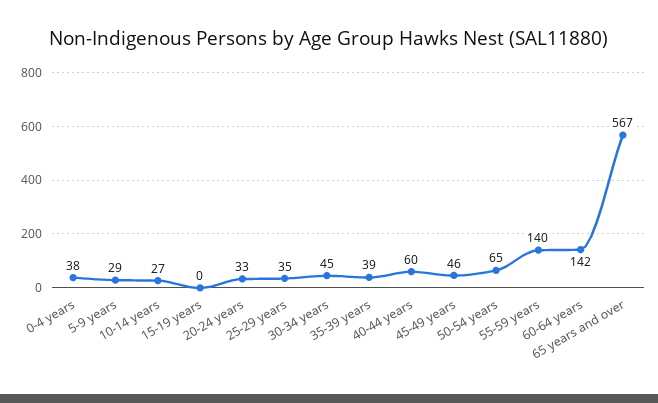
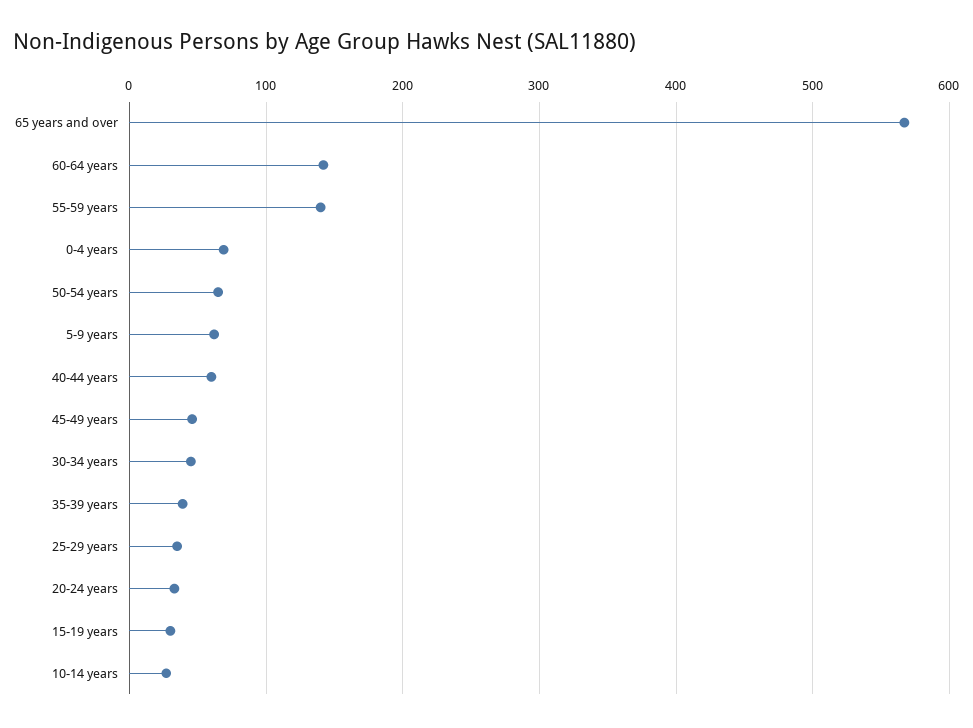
0-4 years: 38 -> 70
5-9 years: 29 -> 60
15-19 years: 0 -> 30

